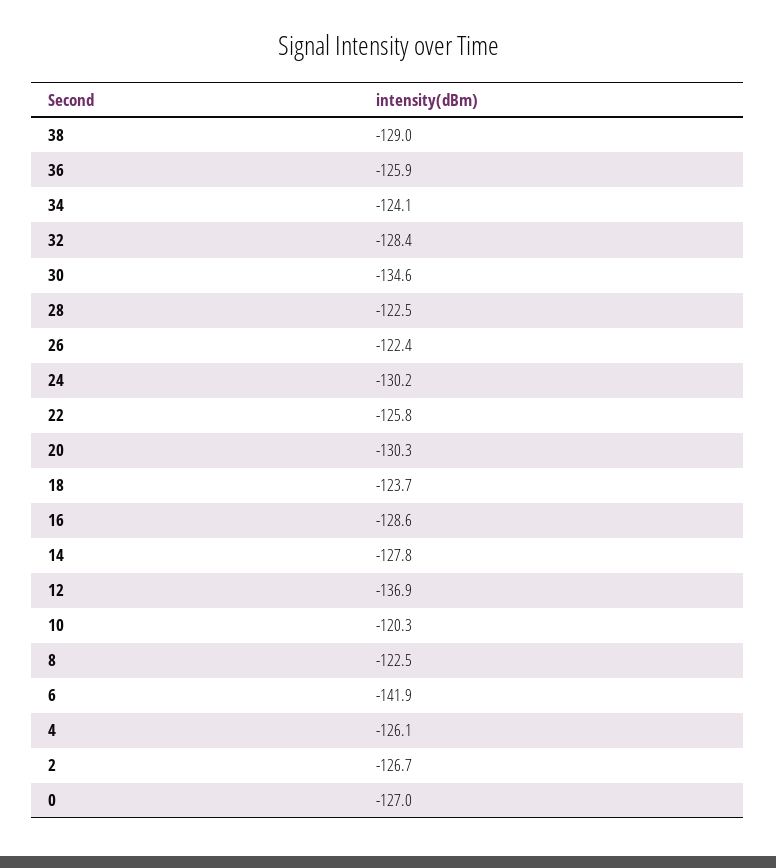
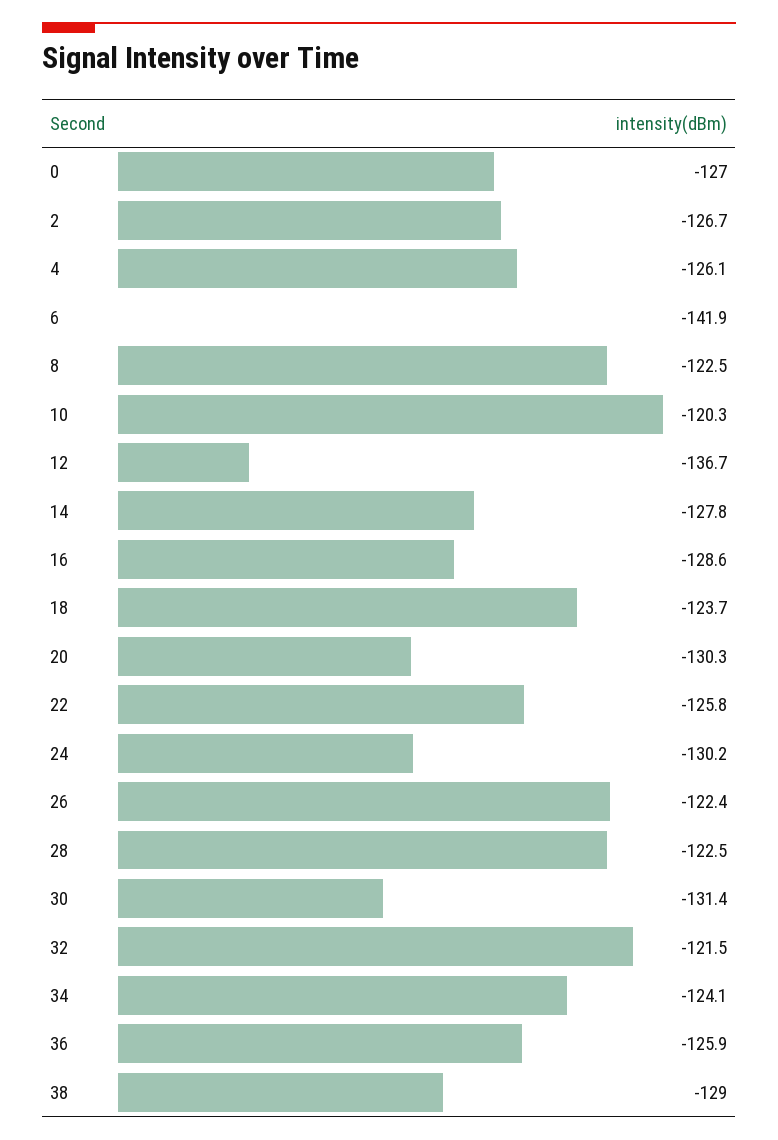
32: -128.4 -> -121.5
30: -134.6 -> -131.4
12: -136.9 -> -136.7

